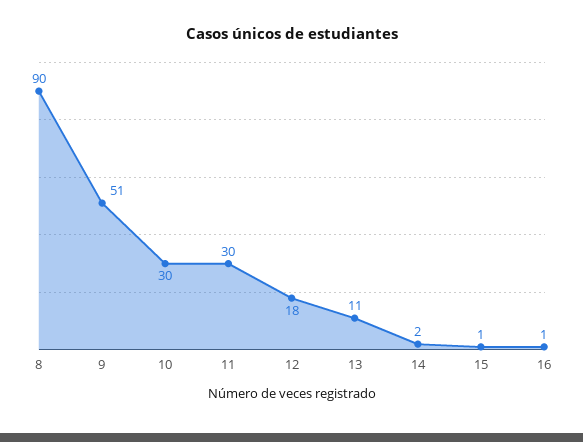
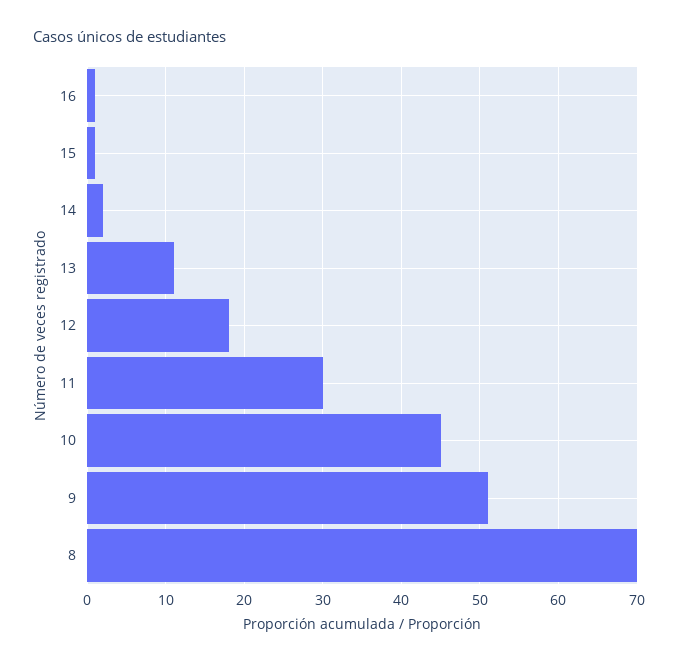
8: 90 -> 70
10: 30 -> 45

